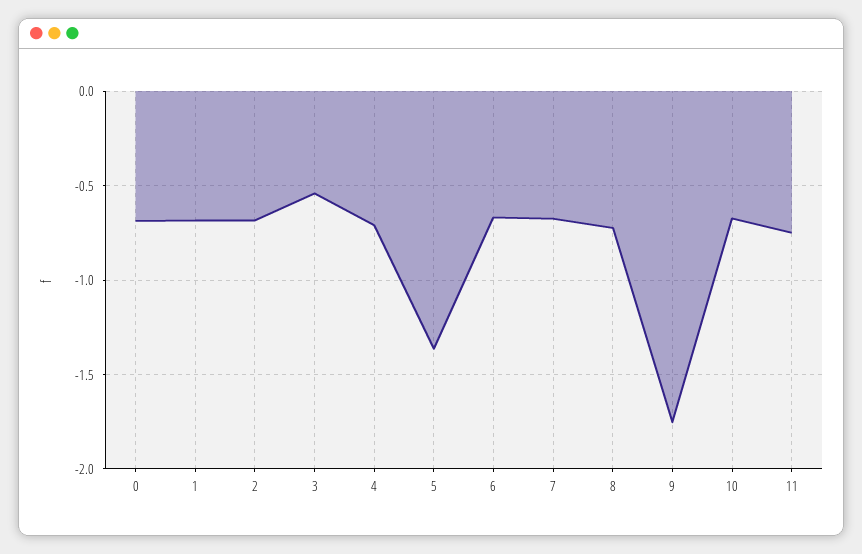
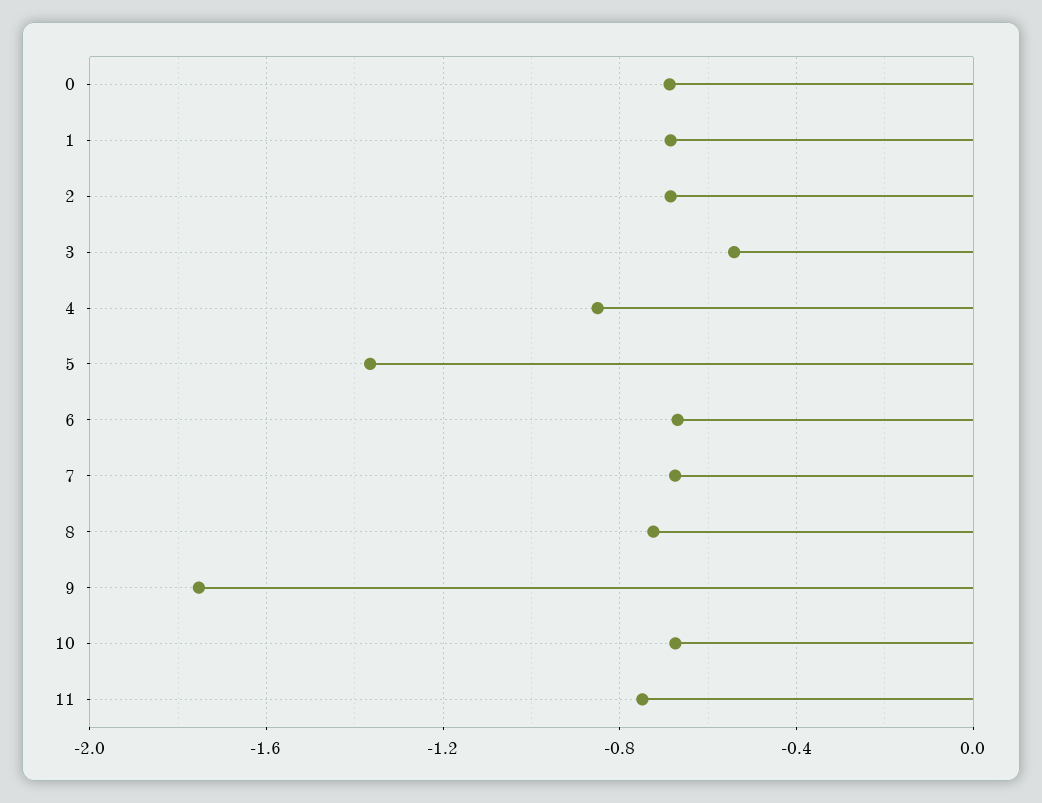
4: -0.7 -> -0.85

